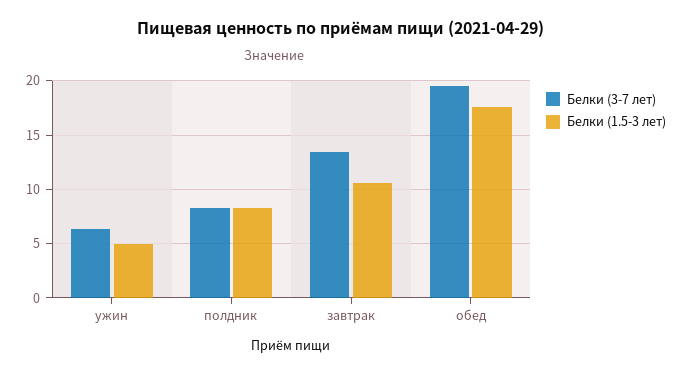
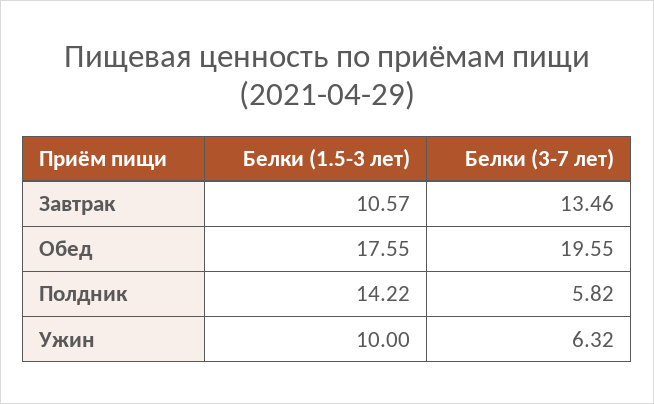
Белки (1.5-3 лет), ужин: 5 -> 10
Белки (3-7 лет), полдник: 8 -> 5.82
Белки (1.5-3 лет), полдник: 8 -> 14.22

